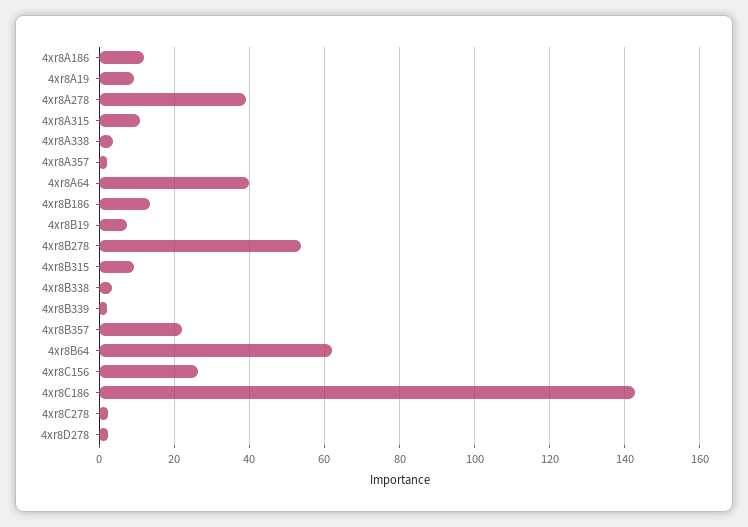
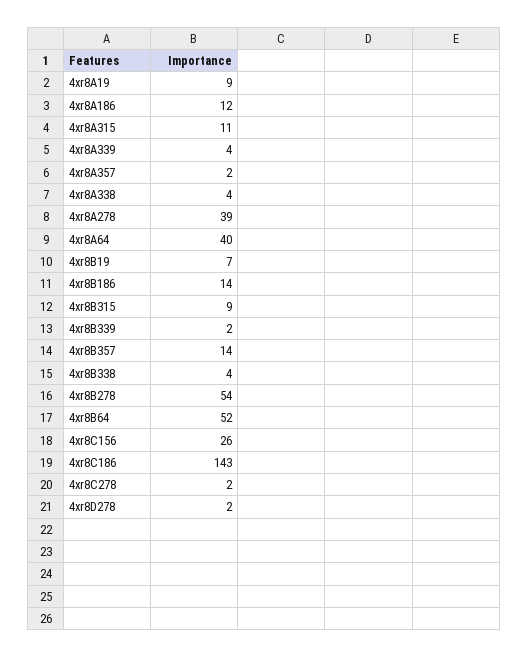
4xr8B357: 22 -> 14
4xr8B64: 62 -> 52
4xr8A339: none -> 4

